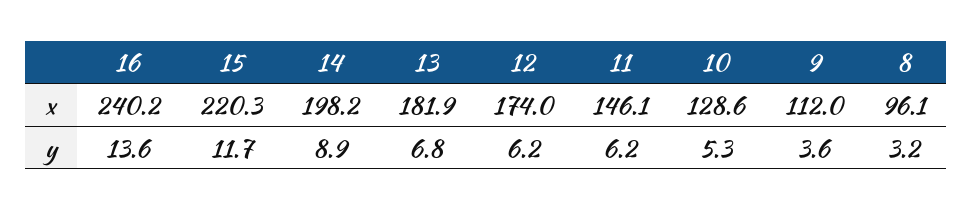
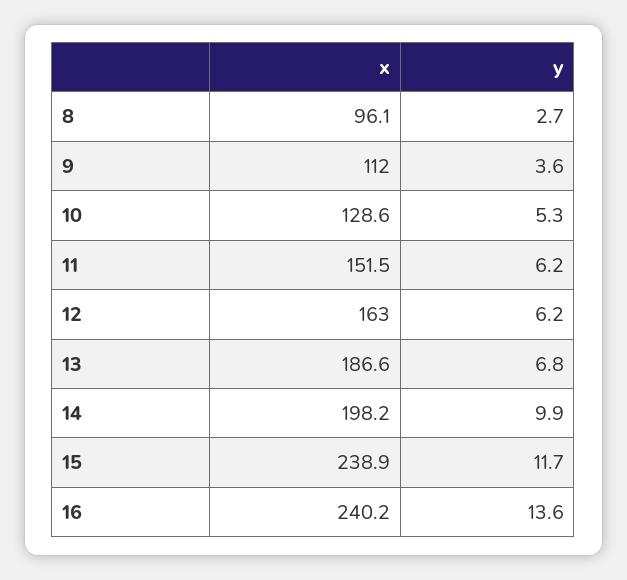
15, x: 220.3 -> 238.9
13, x: 181.9 -> 186.6
12, x: 174 -> 163
11, x: 146.1 -> 151.5
14, y: 8.9 -> 9.9
8, y: 3.2 -> 2.7

